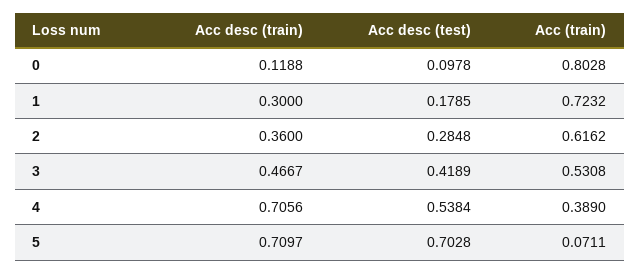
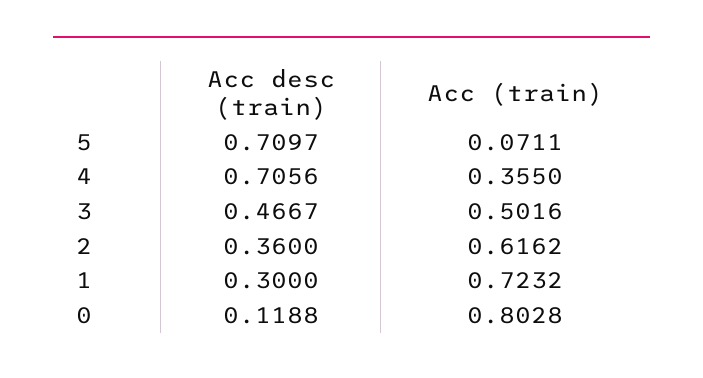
Acc desc (test), 0: 0.0978 -> none
Acc desc (test), 1: 0.1785 -> none
Acc desc (test), 2: 0.2848 -> none
Acc desc (test), 3: 0.4189 -> none
Acc (train), 3: 0.5308 -> 0.5016
Acc desc (test), 4: 0.5384 -> none
Acc (train), 4: 0.389 -> 0.355
Acc desc (test), 5: 0.7028 -> none

